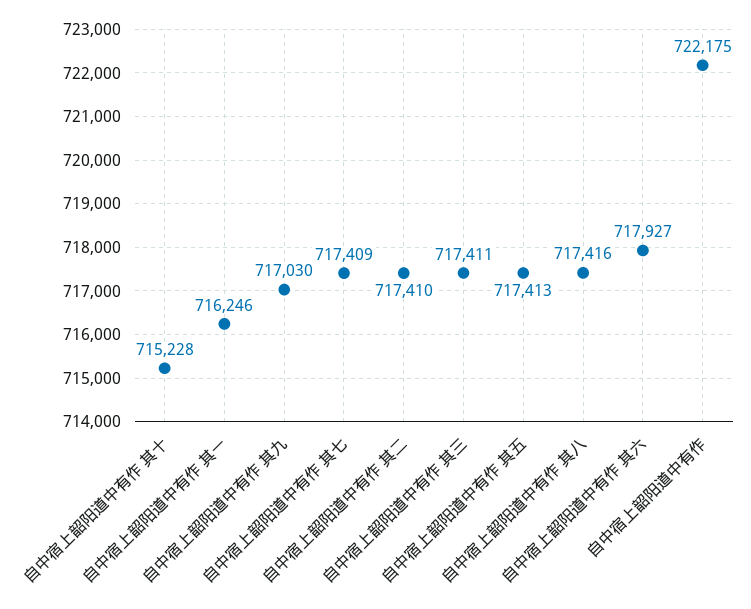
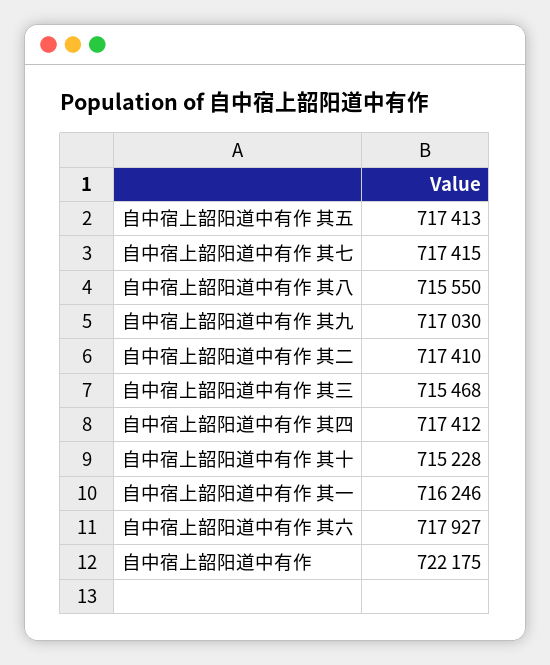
自中宿上韶阳道中有作 其七: 717409 -> 717415
自中宿上韶阳道中有作 其三: 717411 -> 715468
自中宿上韶阳道中有作 其八: 717416 -> 715550
自中宿上韶阳道中有作 其四: none -> 717412

